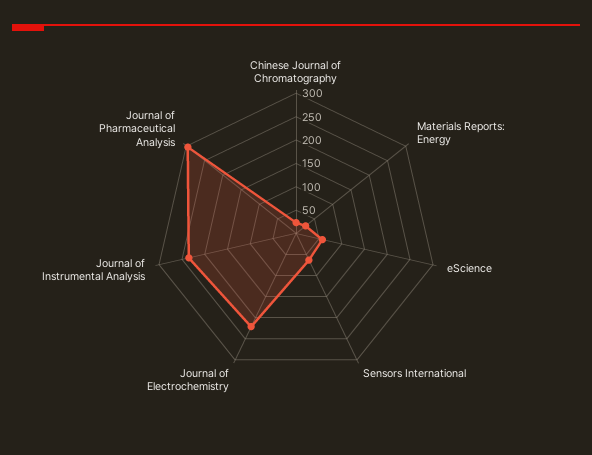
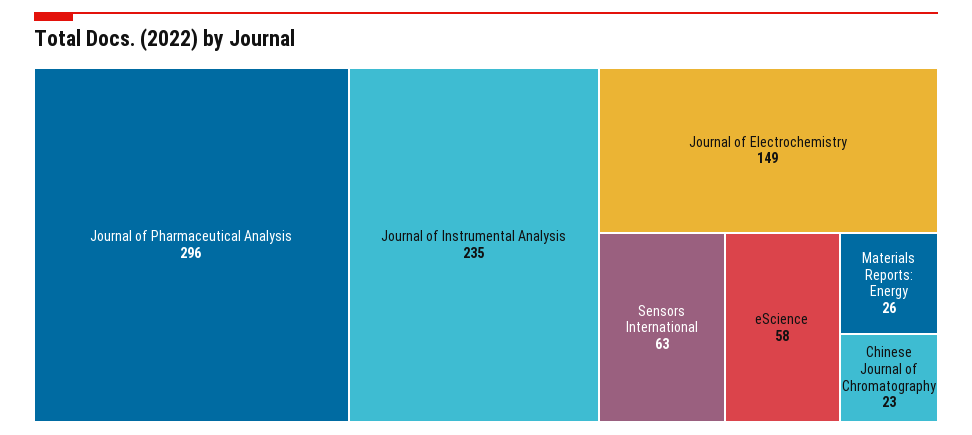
Journal of Electrochemistry: 225 -> 149

